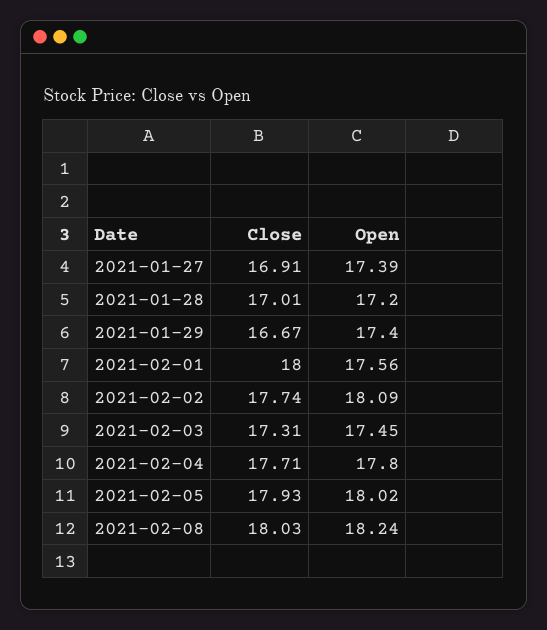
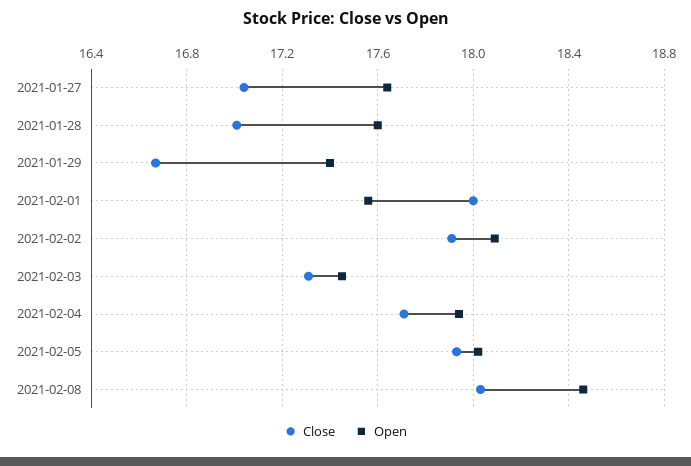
Close, 2021-01-27: 16.91 -> 17.05
Open, 2021-01-27: 17.39 -> 17.65
Open, 2021-01-28: 17.2 -> 17.6
Close, 2021-02-02: 17.74 -> 17.9
Open, 2021-02-04: 17.8 -> 17.95
Open, 2021-02-08: 18.24 -> 18.45

